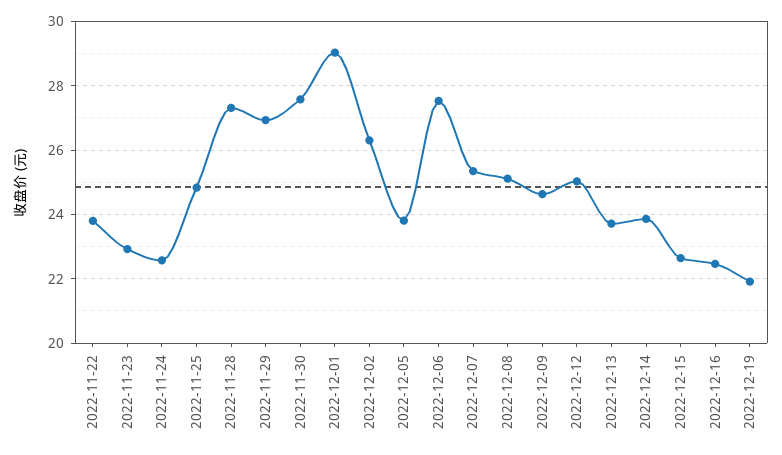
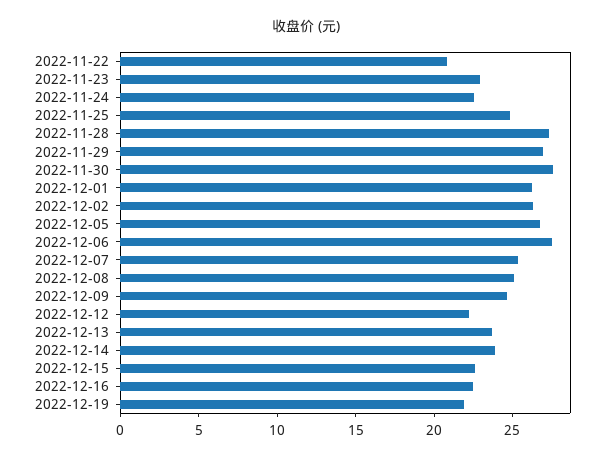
2022-11-22: 23.8 -> 21
2022-12-01: 29 -> 26
2022-12-05: 23.8 -> 27
2022-12-12: 25 -> 22

